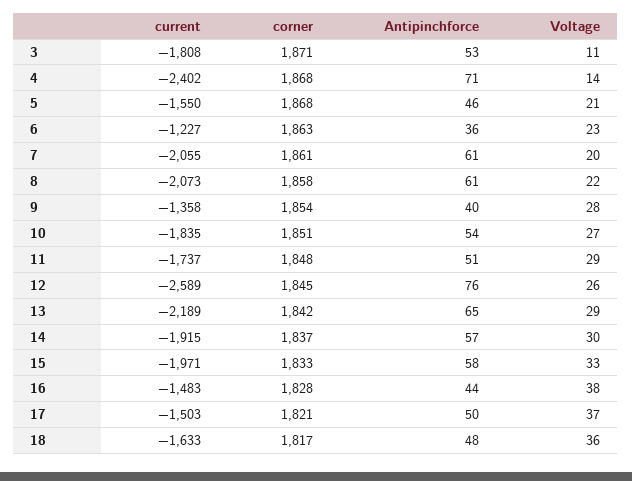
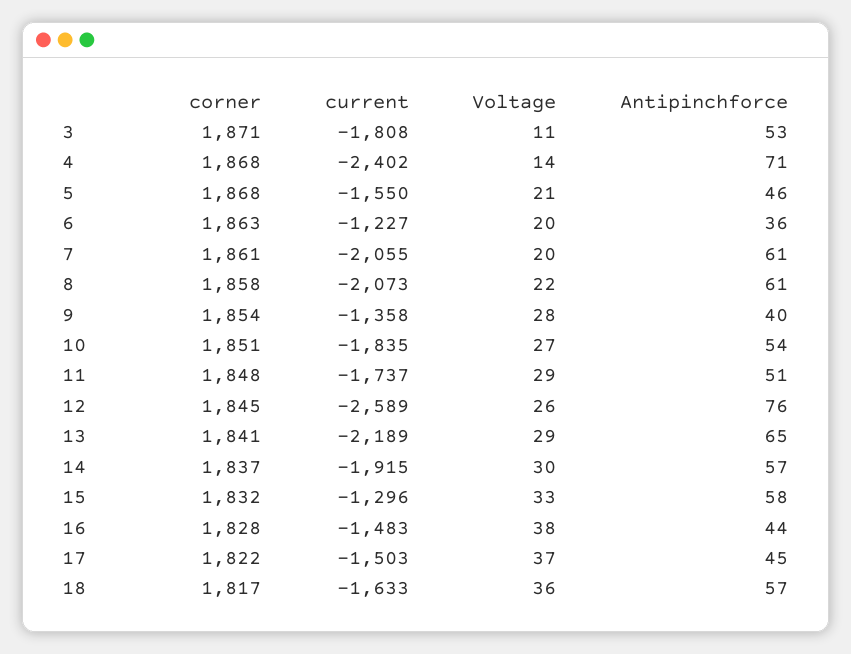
Voltage, 6: 23 -> 20
corner, 13: 1842 -> 1841
current, 15: -1971 -> -1296
corner, 15: 1833 -> 1832
corner, 17: 1821 -> 1822
Antipinchforce, 17: 50 -> 45
Antipinchforce, 18: 48 -> 57

